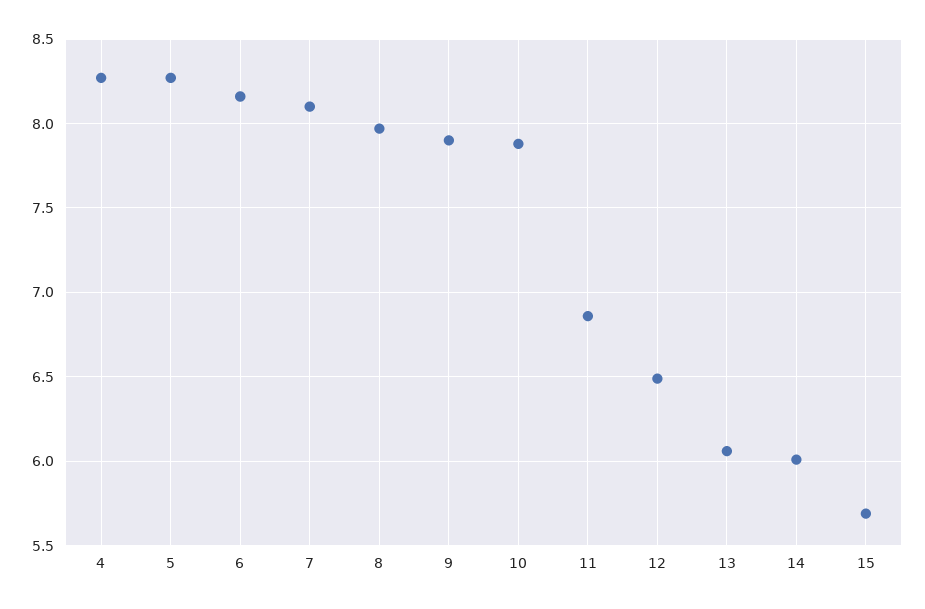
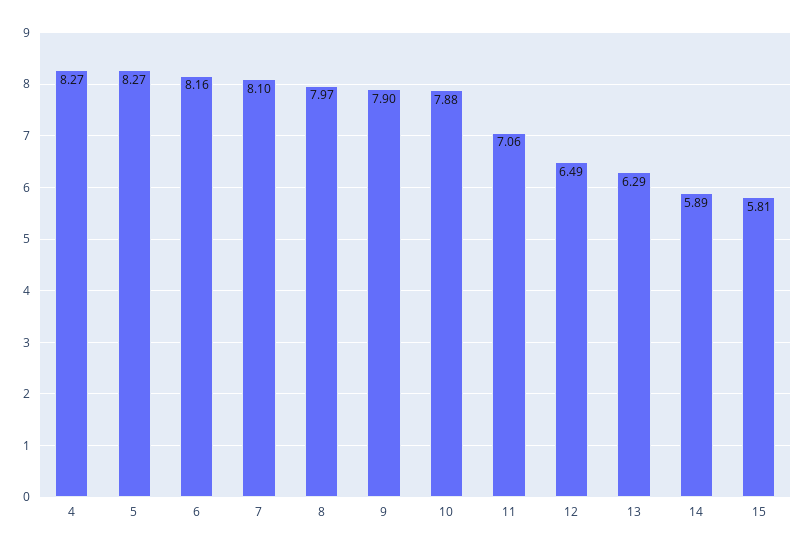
11: 6.85 -> 7.06
13: 6.05 -> 6.29
14: 6 -> 5.89
15: 5.7 -> 5.81

